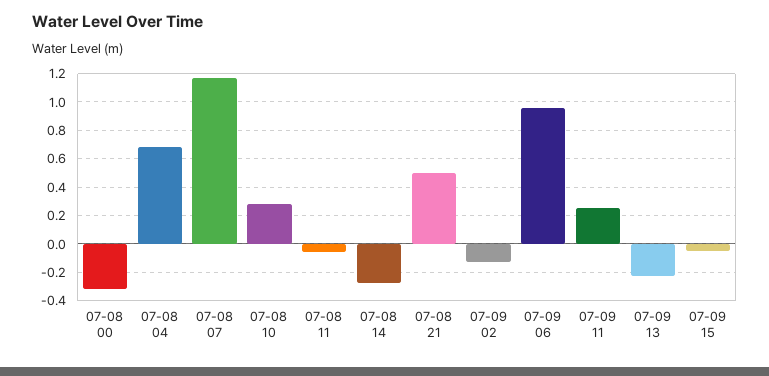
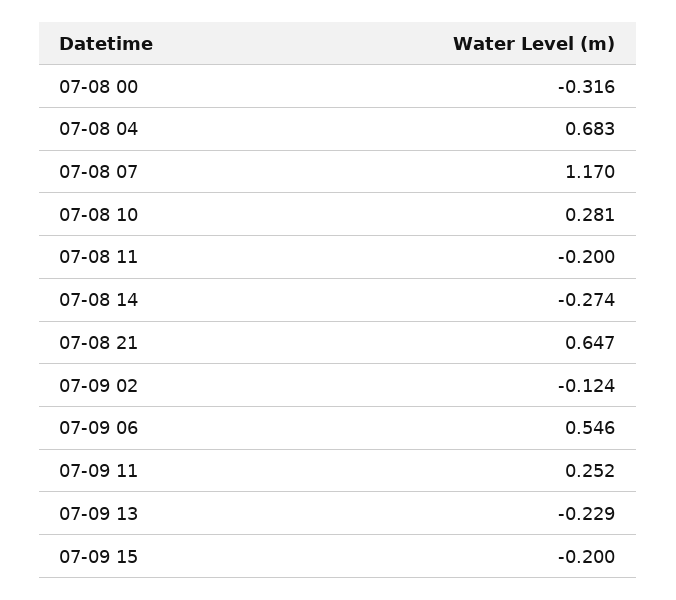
07-08 11: -0.05 -> -0.2
07-08 21: 0.5 -> 0.647
07-09 06: 0.95 -> 0.546
07-09 15: -0.05 -> -0.2

